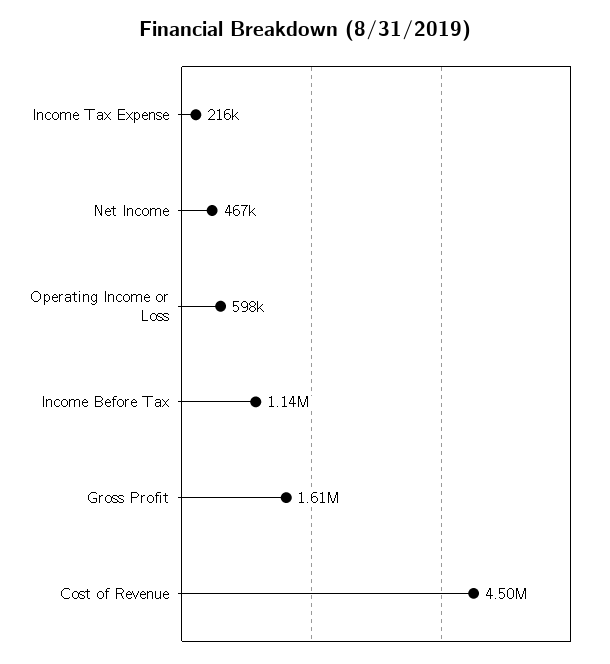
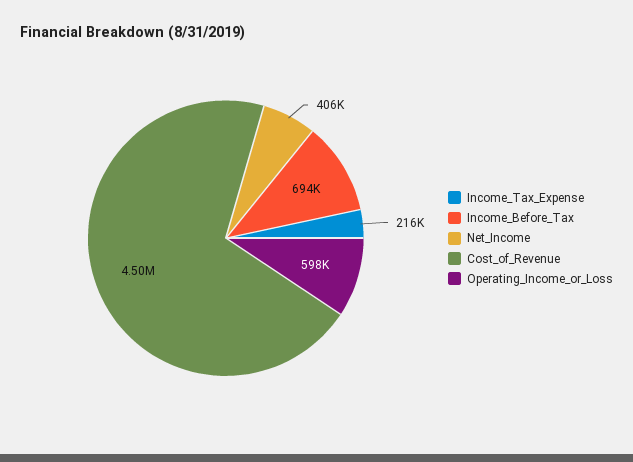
Net Income: 467000 -> 406000
Income Before Tax: 1140000 -> 694000
Gross Profit: 1610000 -> none

